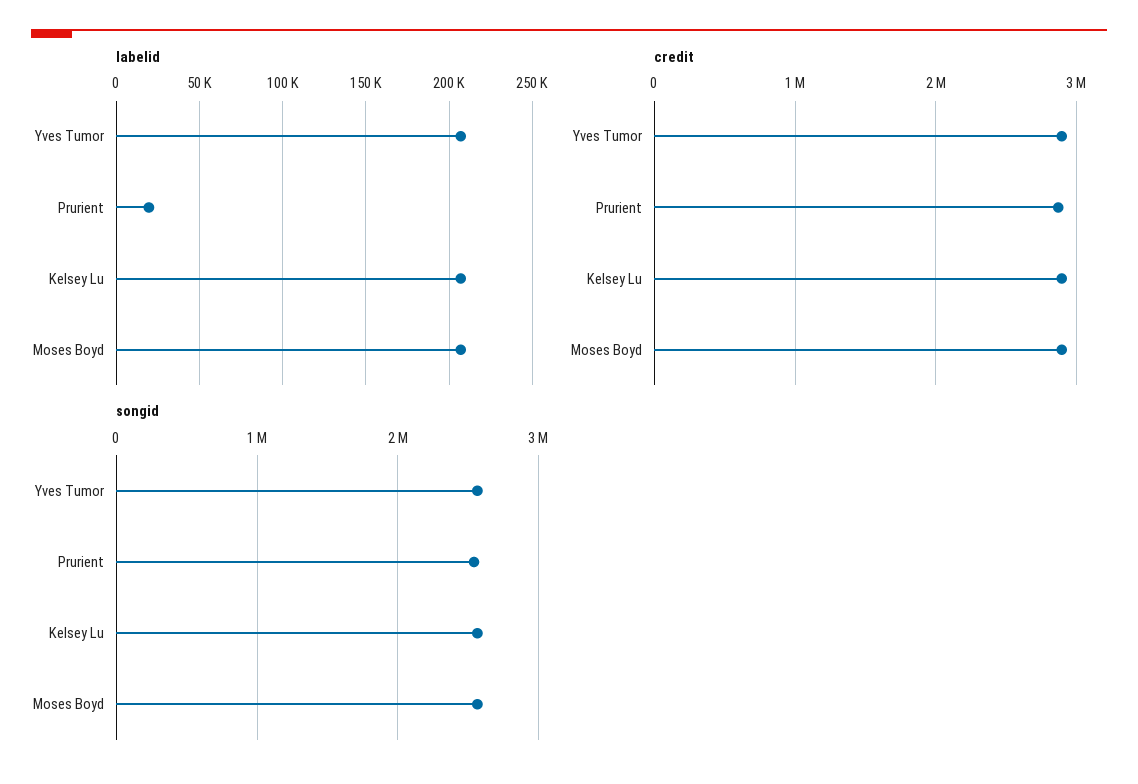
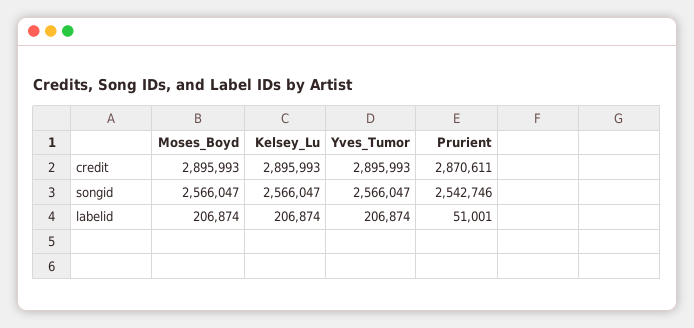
labelid, Prurient: 20000 -> 51001

